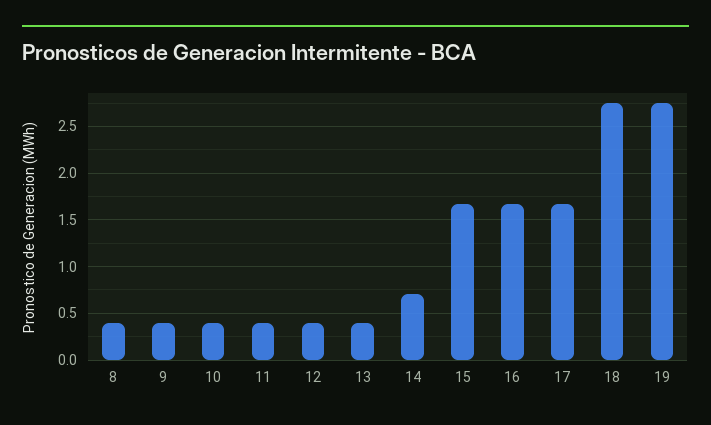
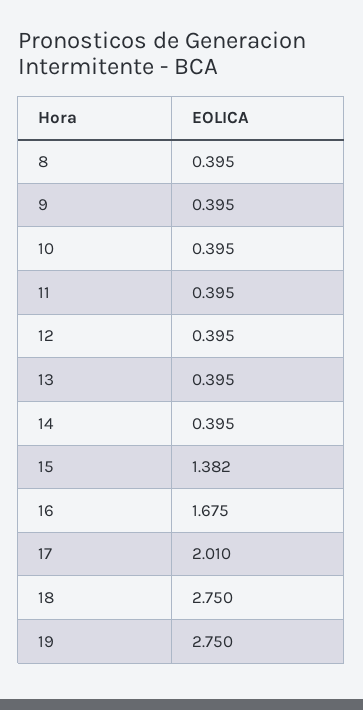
14: 0.7 -> 0.395
15: 1.7 -> 1.382
17: 1.7 -> 2.01

